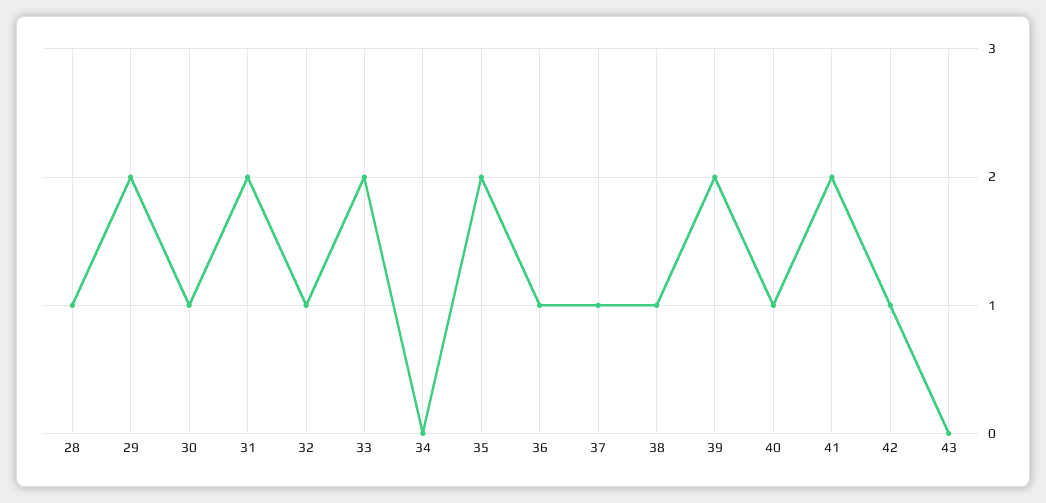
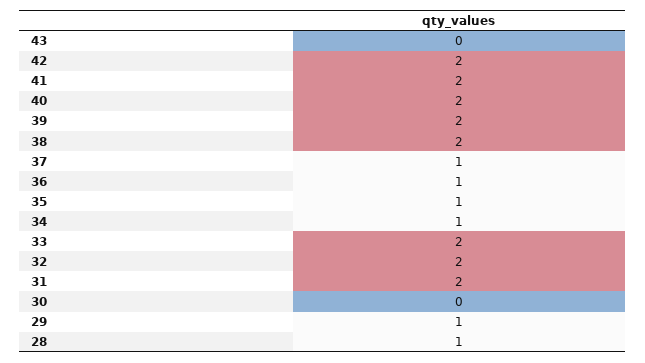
29: 2 -> 1
30: 1 -> 0
32: 1 -> 2
34: 0 -> 1
35: 2 -> 1
38: 1 -> 2
40: 1 -> 2
42: 1 -> 2

